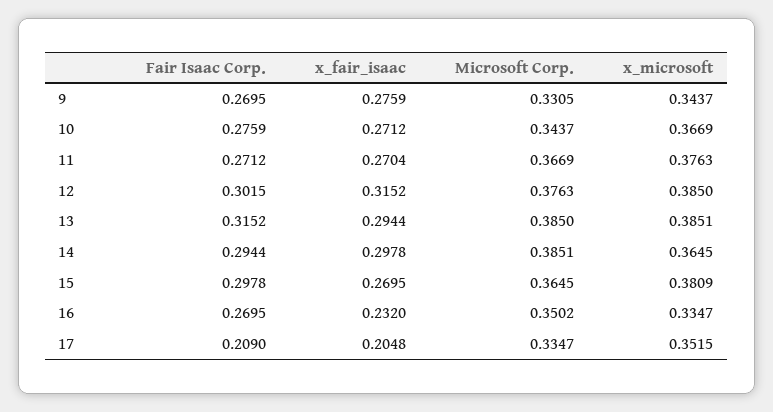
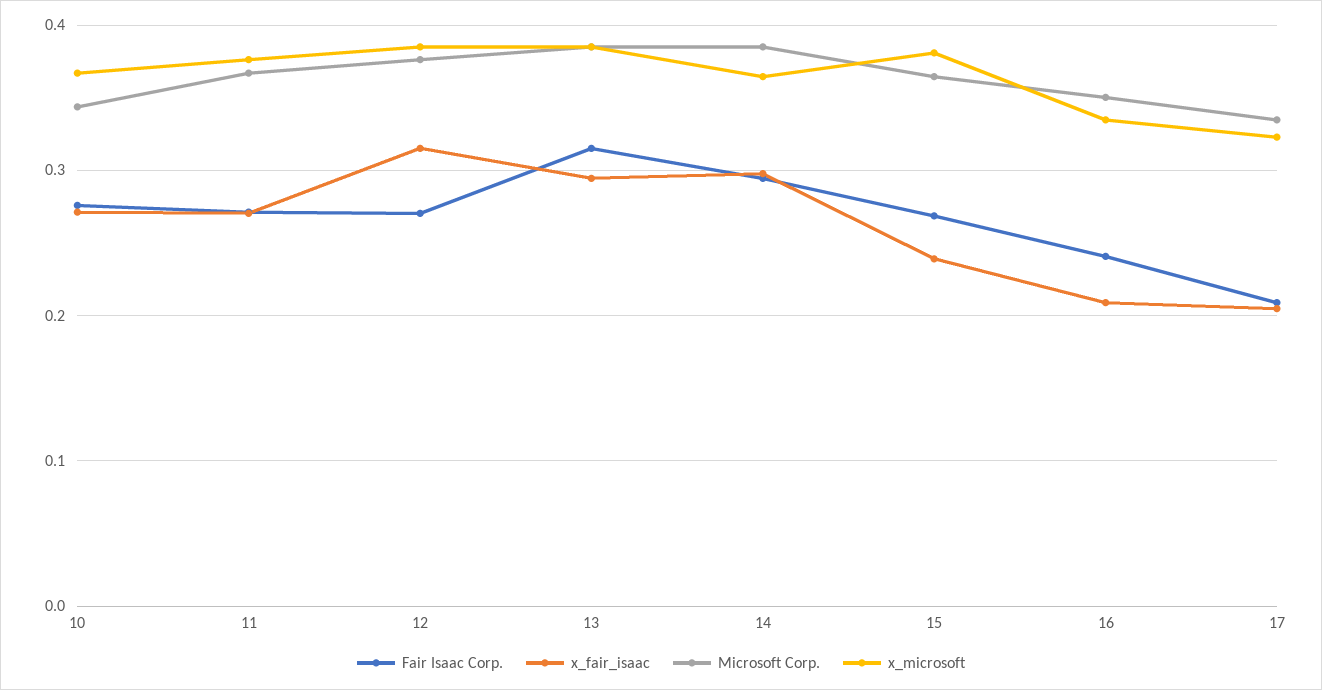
Fair Isaac Corp., 9: 0.2695 -> none
x_fair_isaac, 9: 0.2759 -> none
Microsoft Corp., 9: 0.3305 -> none
x_microsoft, 9: 0.3437 -> none
Fair Isaac Corp., 12: 0.3015 -> 0.27
Fair Isaac Corp., 15: 0.2978 -> 0.27
x_fair_isaac, 15: 0.2695 -> 0.24
Fair Isaac Corp., 16: 0.2695 -> 0.24
x_fair_isaac, 16: 0.232 -> 0.21
x_microsoft, 17: 0.3515 -> 0.32

